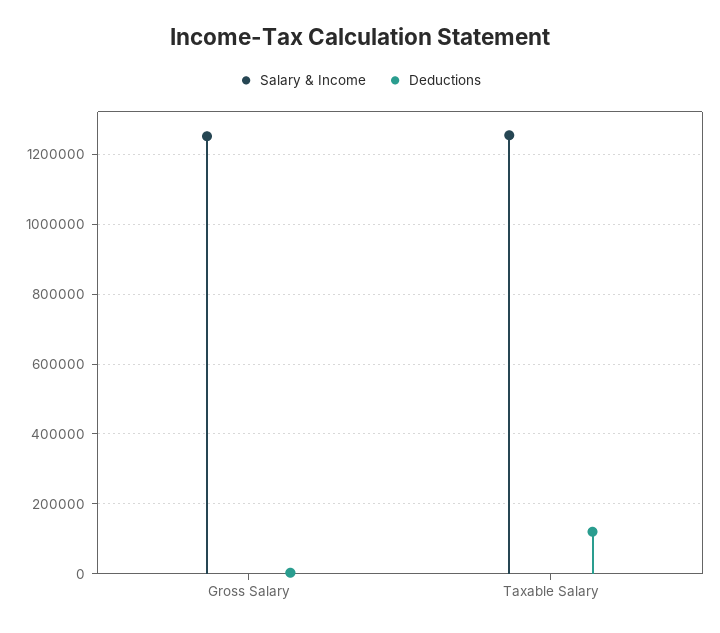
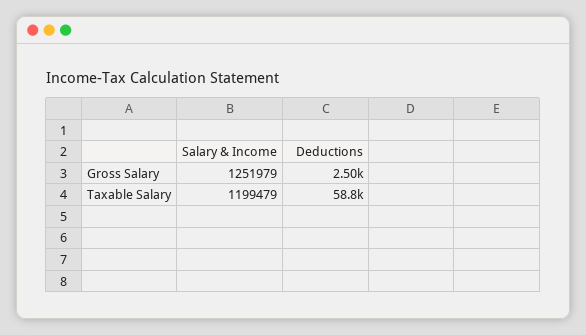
Salary & Income, Taxable Salary: 1260000 -> 1199479
Deductions, Taxable Salary: 120000 -> 58800

